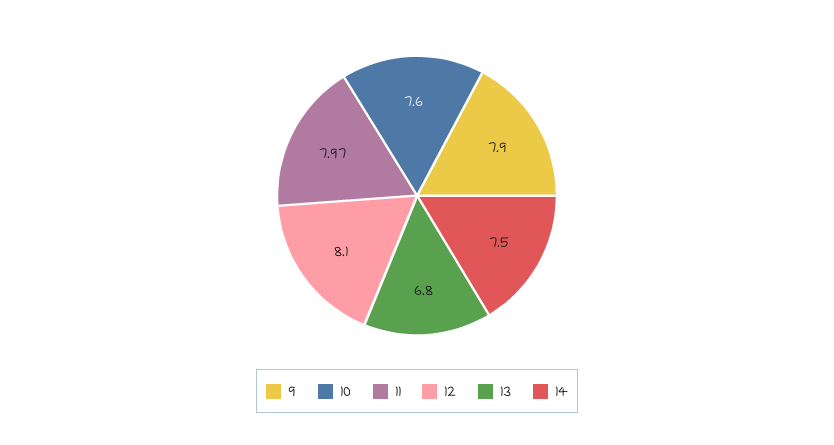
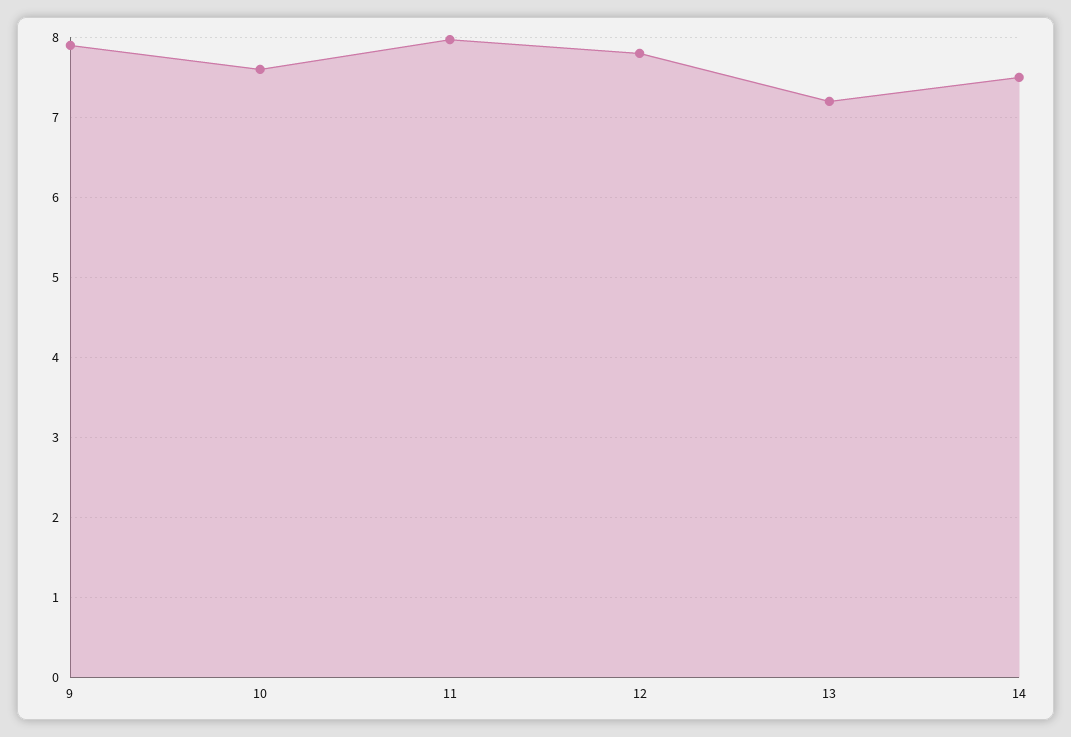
12: 8.1 -> 7.8
13: 6.8 -> 7.2

